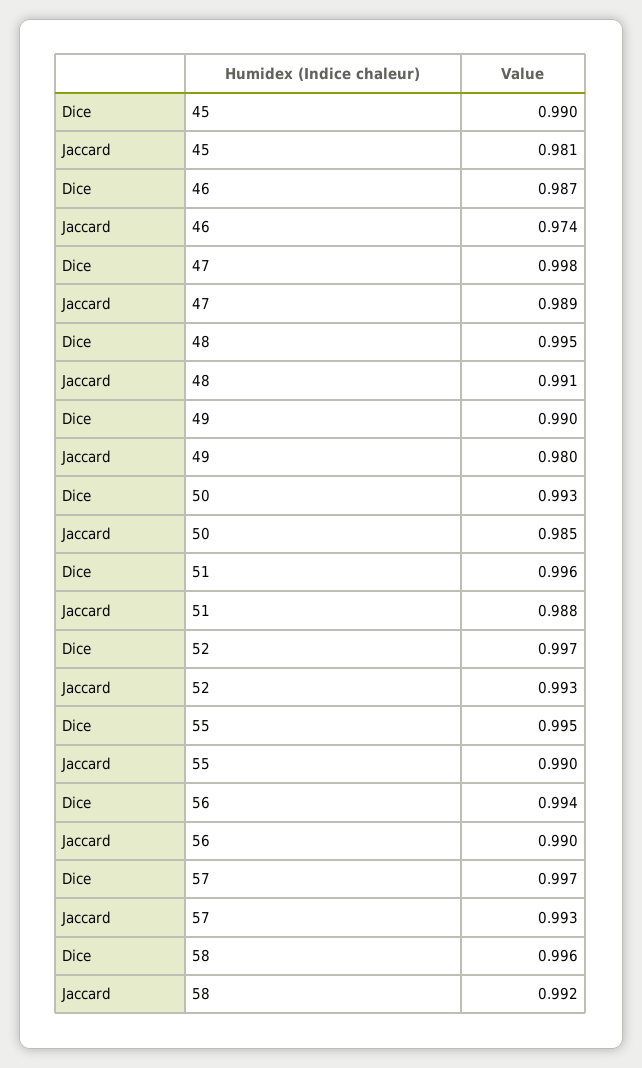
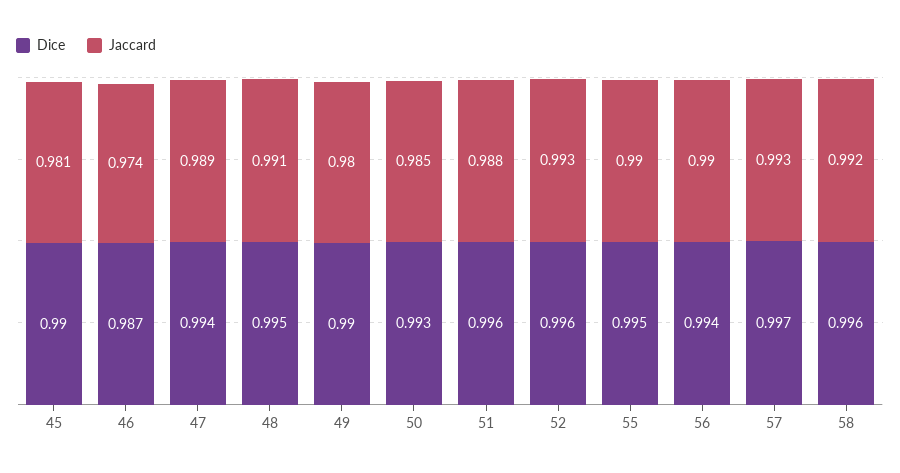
Dice, 47: 0.998 -> 0.994
Dice, 52: 0.997 -> 0.996

